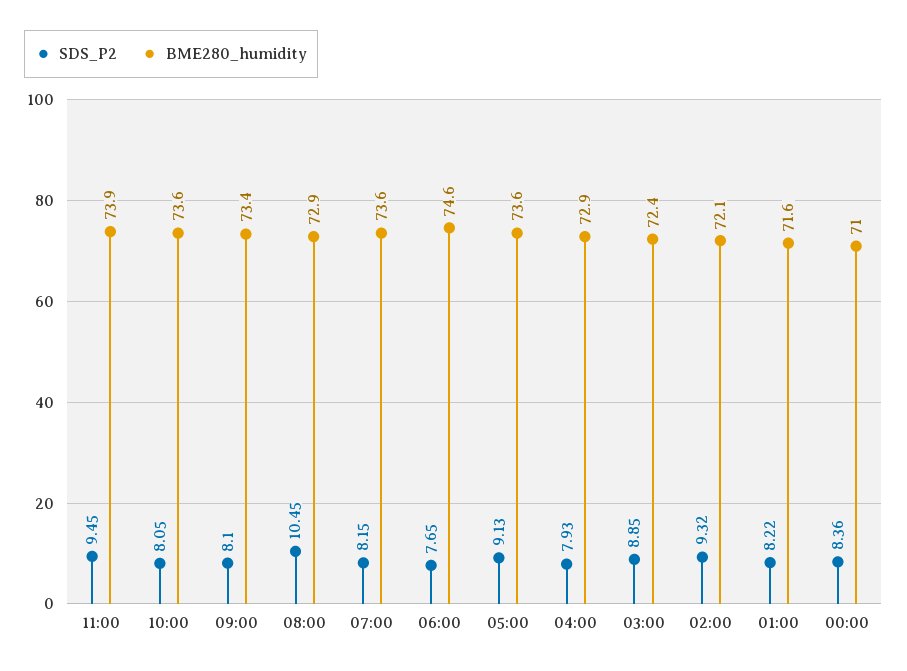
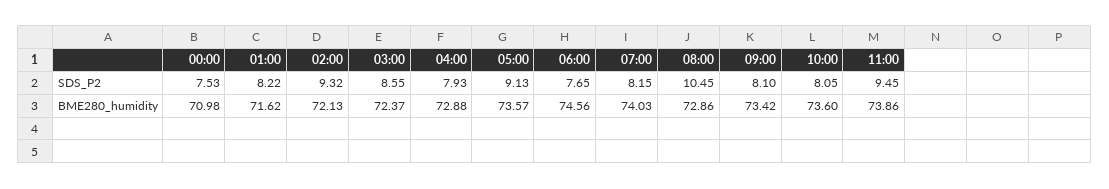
BME280_humidity, 07:00: 73.6 -> 74.03
SDS_P2, 03:00: 8.85 -> 8.55
SDS_P2, 00:00: 8.36 -> 7.53

